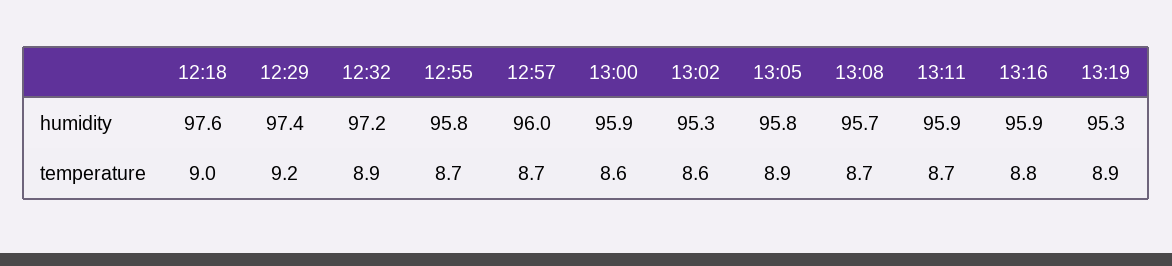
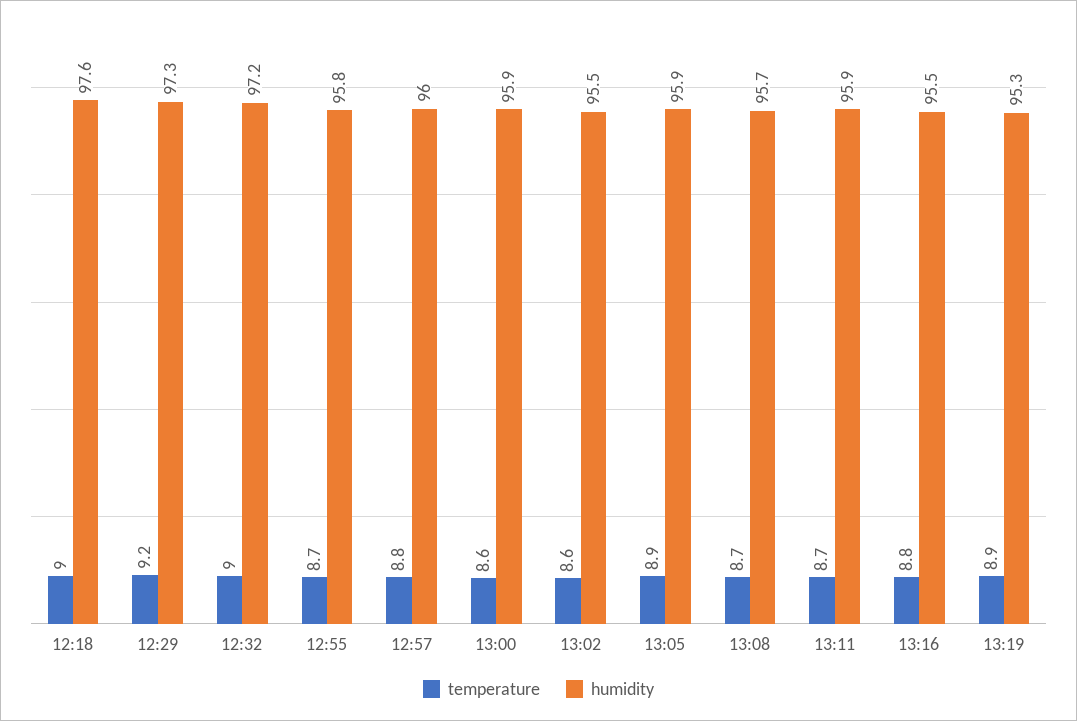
humidity, 12:29: 97.4 -> 97.3
humidity, 13:02: 95.3 -> 95.5
humidity, 13:05: 95.8 -> 95.9
humidity, 13:16: 95.9 -> 95.5
temperature, 12:32: 8.9 -> 9
temperature, 12:57: 8.7 -> 8.8

